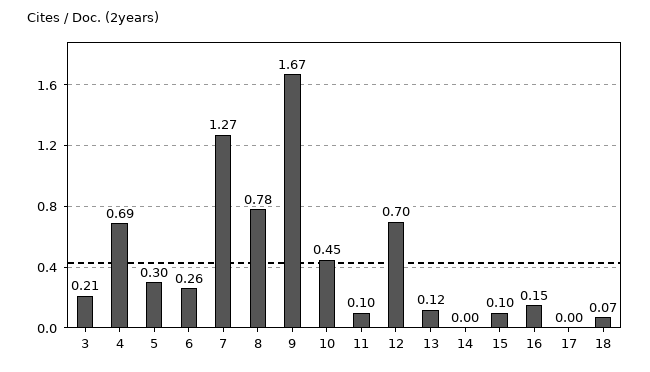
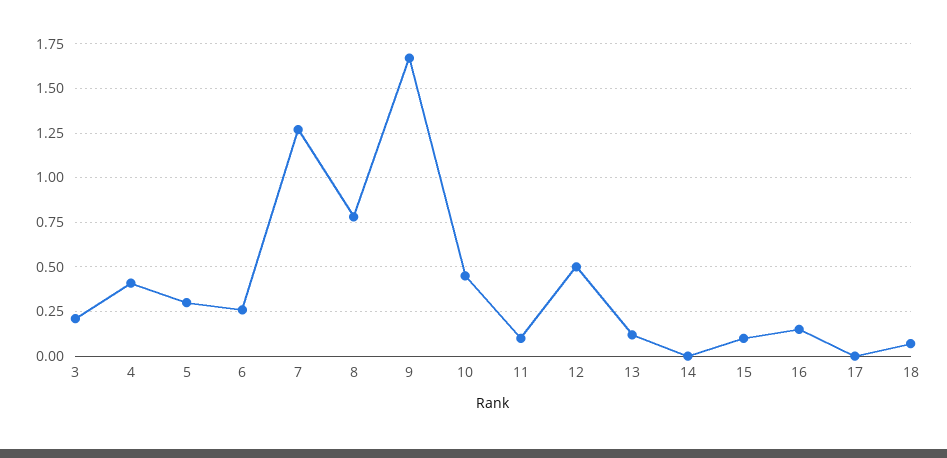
4: 0.69 -> 0.4
12: 0.7 -> 0.5

